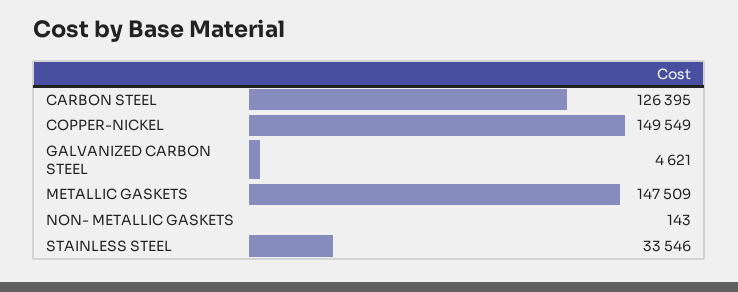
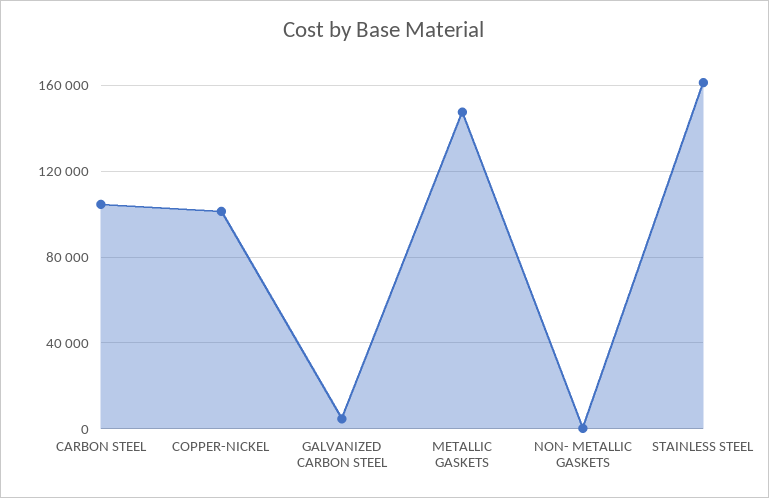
CARBON STEEL: 126395 -> 105000
COPPER-NICKEL: 149549 -> 100000
STAINLESS STEEL: 33546 -> 160000

